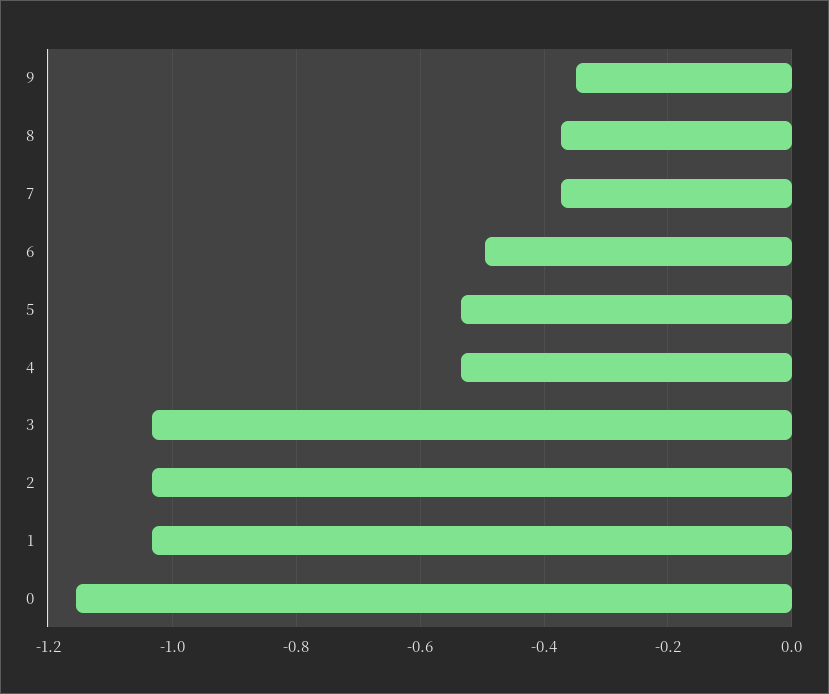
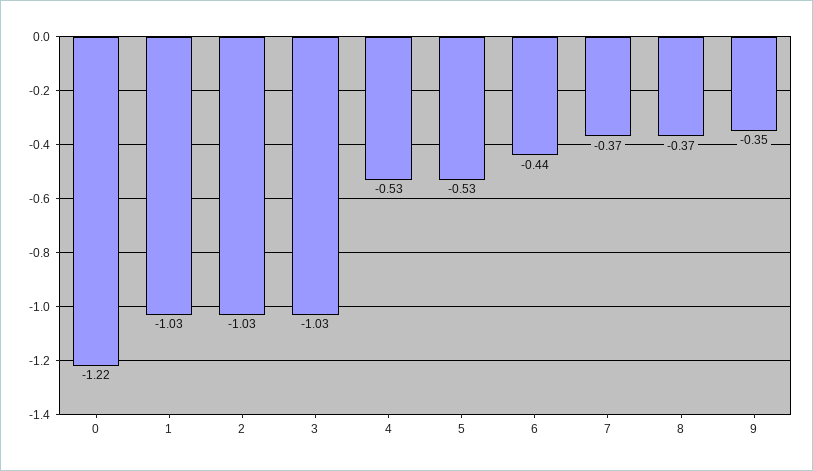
6: -0.5 -> -0.44
0: -1.16 -> -1.22

